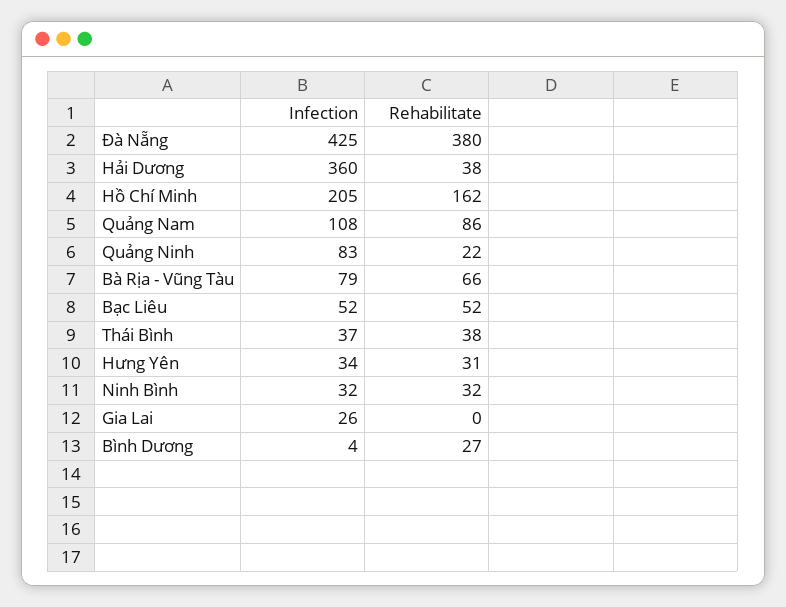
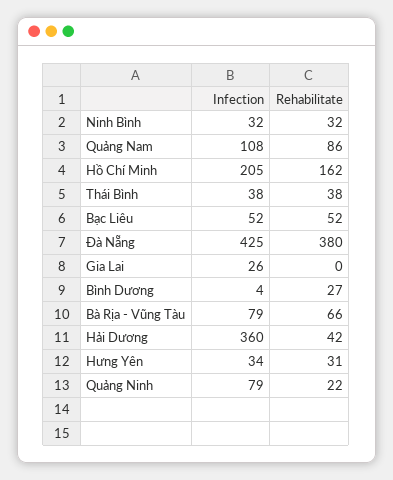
Rehabilitate, Hải Dương: 38 -> 42
Infection, Quảng Ninh: 83 -> 79
Infection, Thái Bình: 37 -> 38

